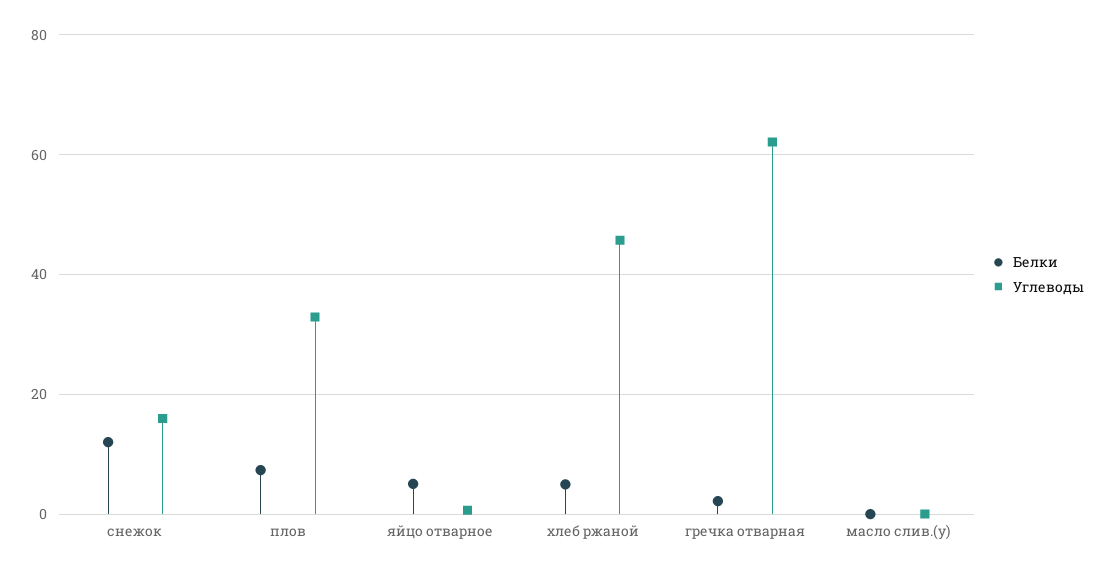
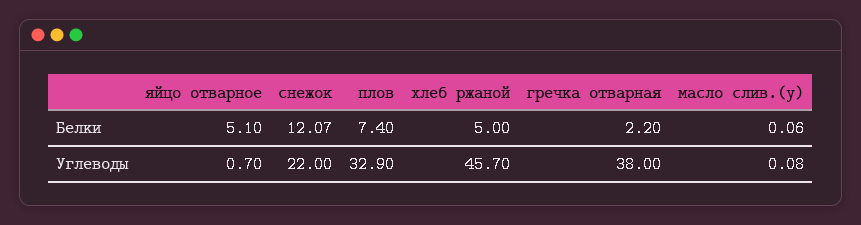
Углеводы, снежок: 16 -> 22
Углеводы, гречка отварная: 62 -> 38

